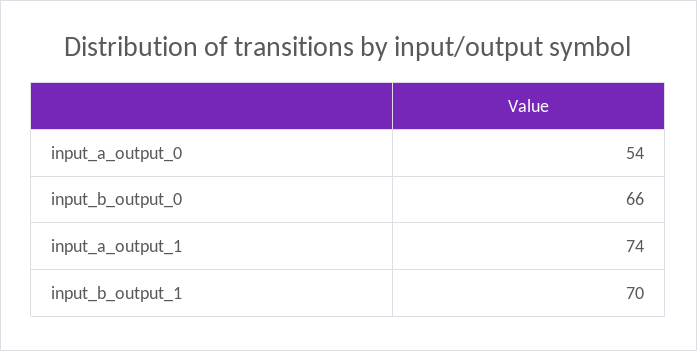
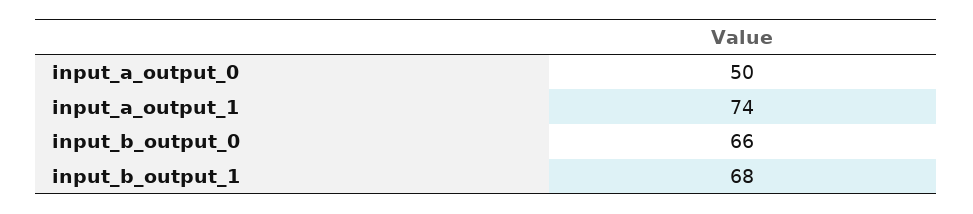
input_a_output_0: 54 -> 50
input_b_output_1: 70 -> 68

